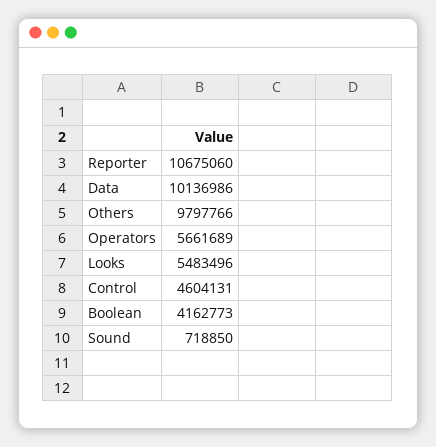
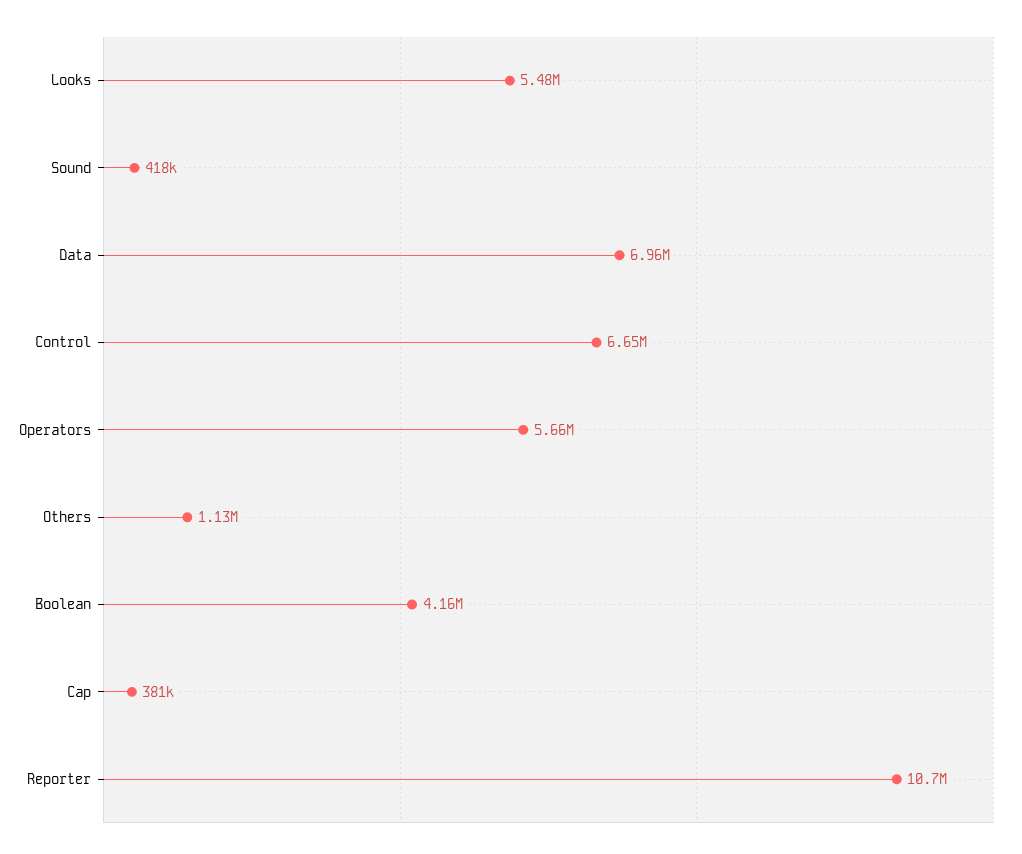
Data: 10136986 -> 6960000
Others: 9797766 -> 1130000
Control: 4604131 -> 6650000
Sound: 718850 -> 418000
Cap: none -> 381000

